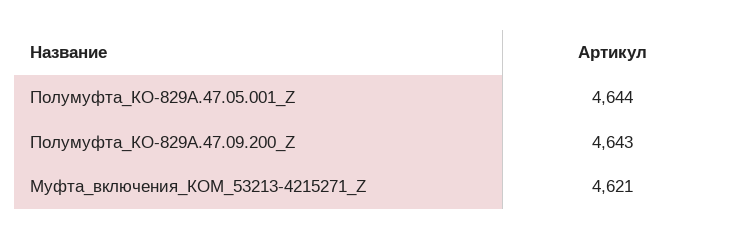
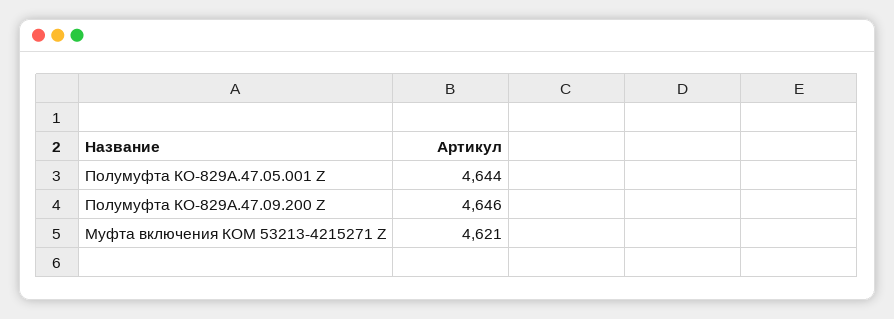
Полумуфта_КО-829А.47.09.200_Z: 4643 -> 4646

